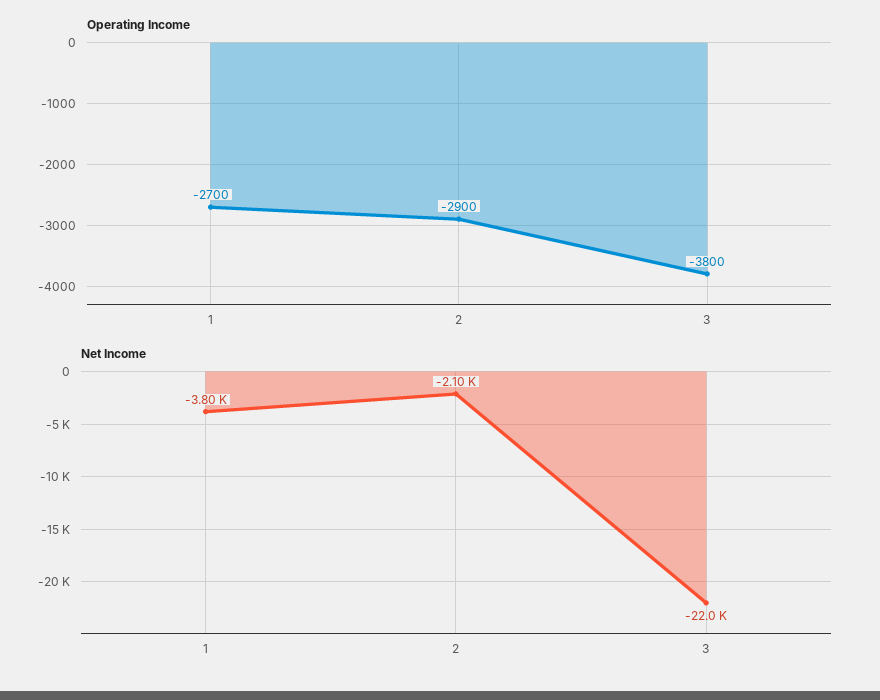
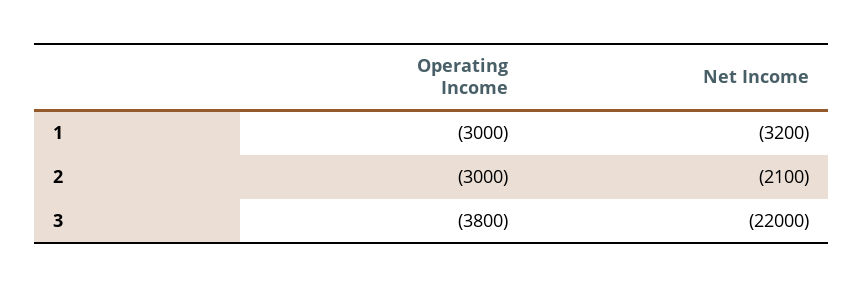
Operating Income, 1: -2700 -> -3000
Operating Income, 2: -2900 -> -3000
Net Income, 1: -3800 -> -3200

